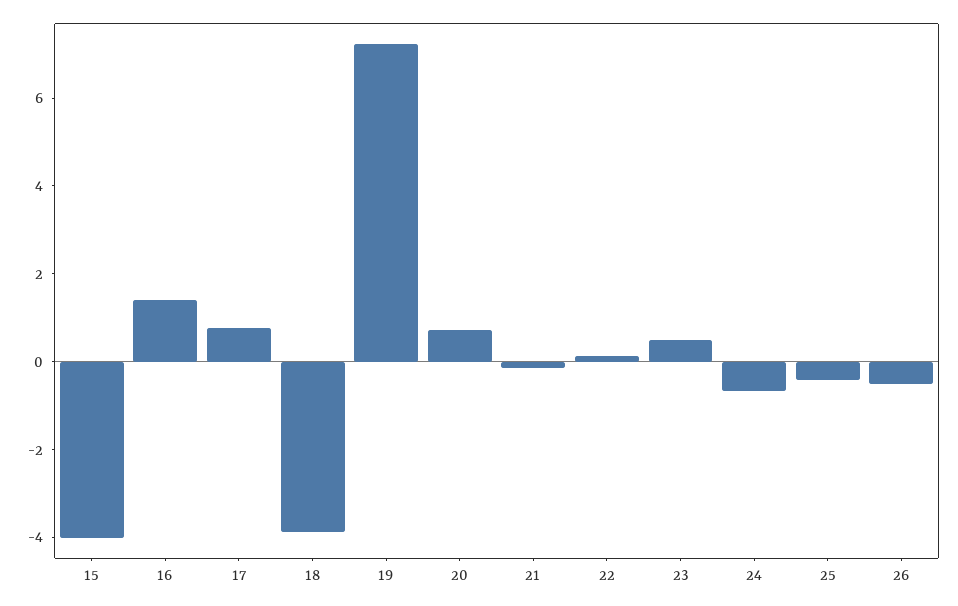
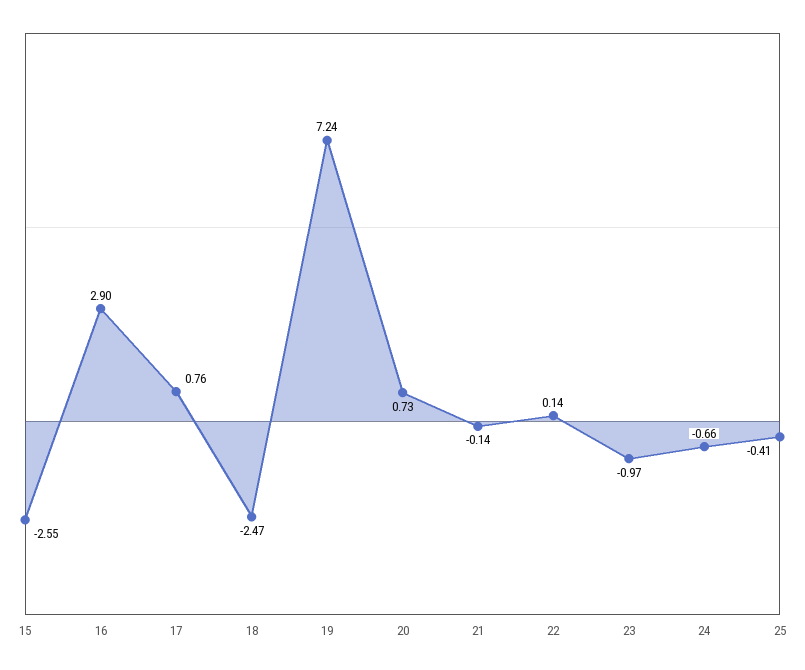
15: -4 -> -2.55
16: 1.5 -> 2.9
18: -4 -> -2.47
23: 0.5 -> -0.97
26: -0.5 -> none

